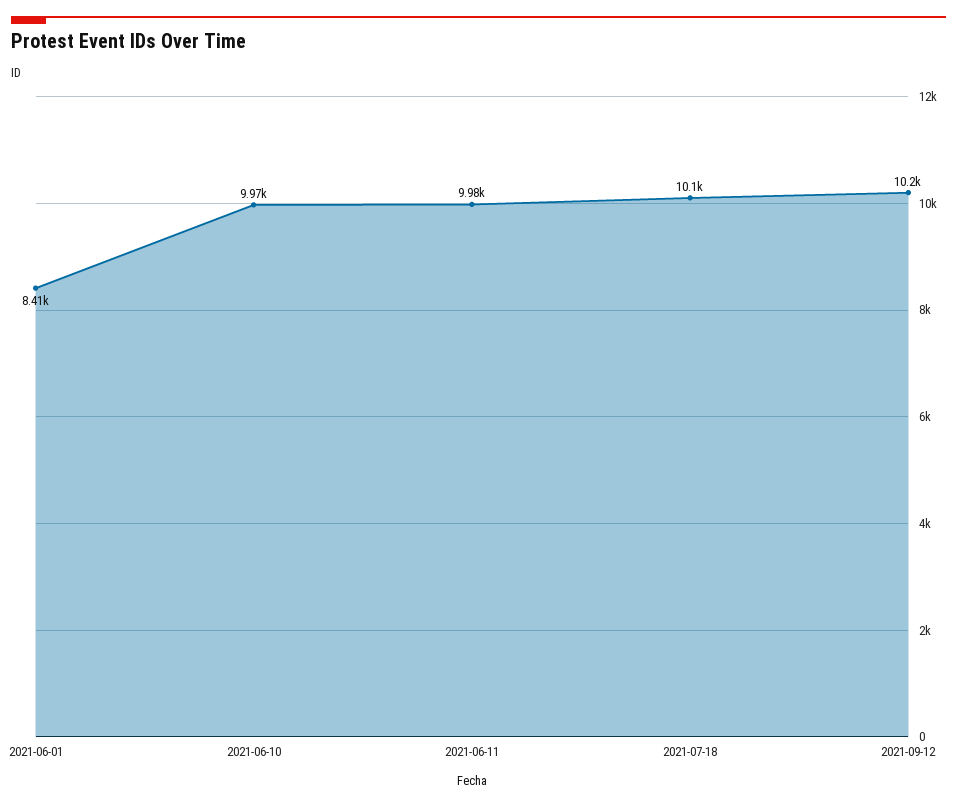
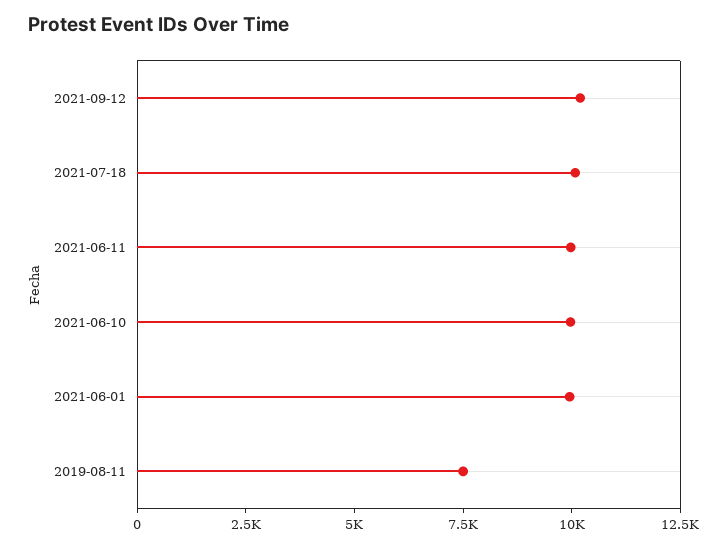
2021-06-01: 8410 -> 10000
2019-08-11: none -> 7500

